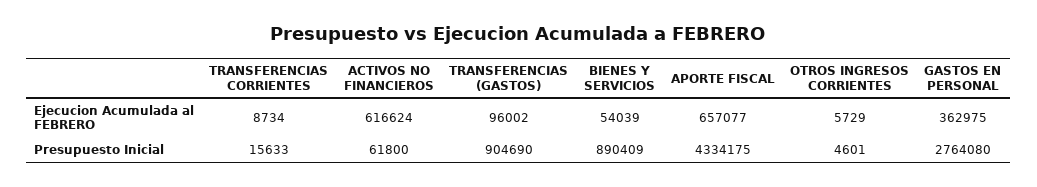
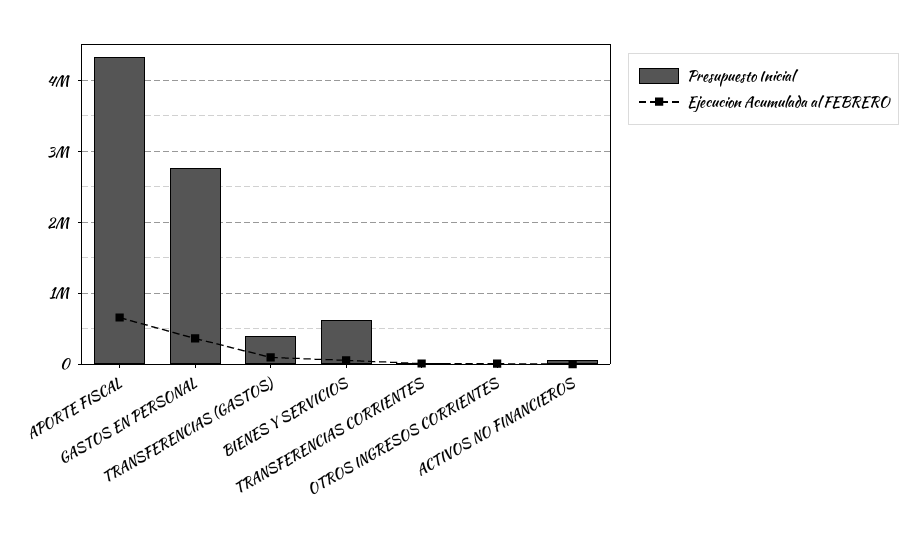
Ejecucion Acumulada al FEBRERO, ACTIVOS NO FINANCIEROS: 616624 -> 0
Presupuesto Inicial, TRANSFERENCIAS (GASTOS): 904690 -> 400000
Presupuesto Inicial, BIENES Y SERVICIOS: 890409 -> 600000

